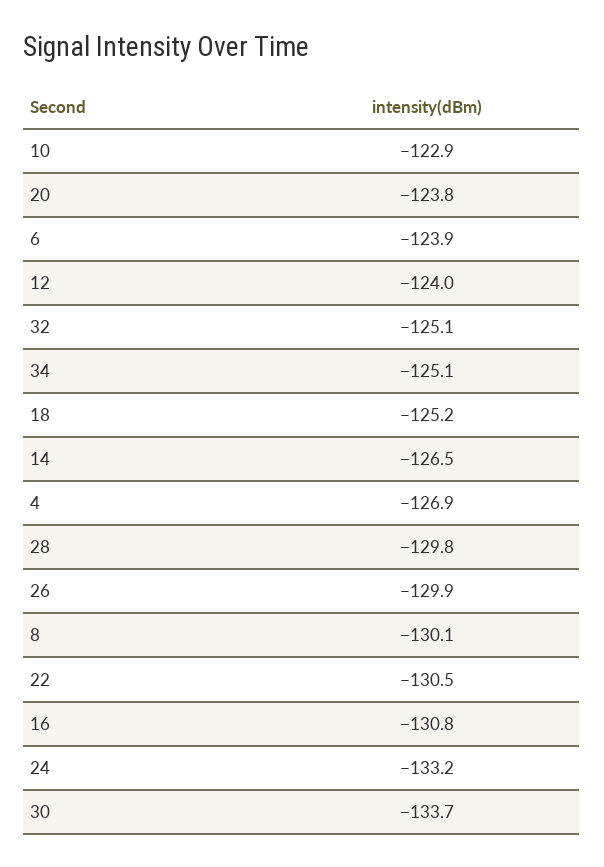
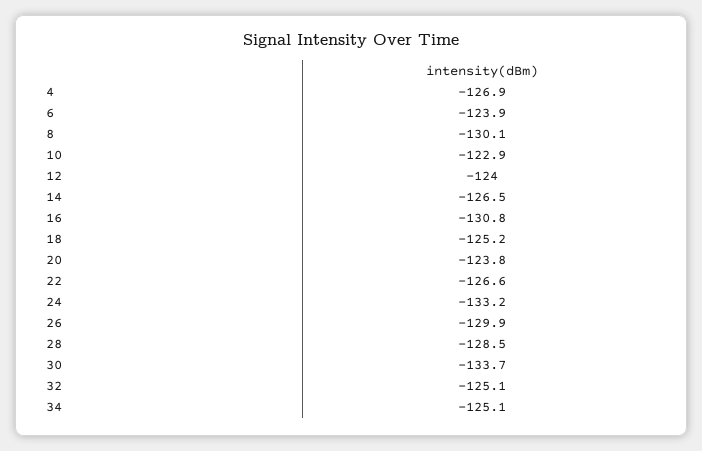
28: -129.8 -> -128.5
22: -130.5 -> -126.6

